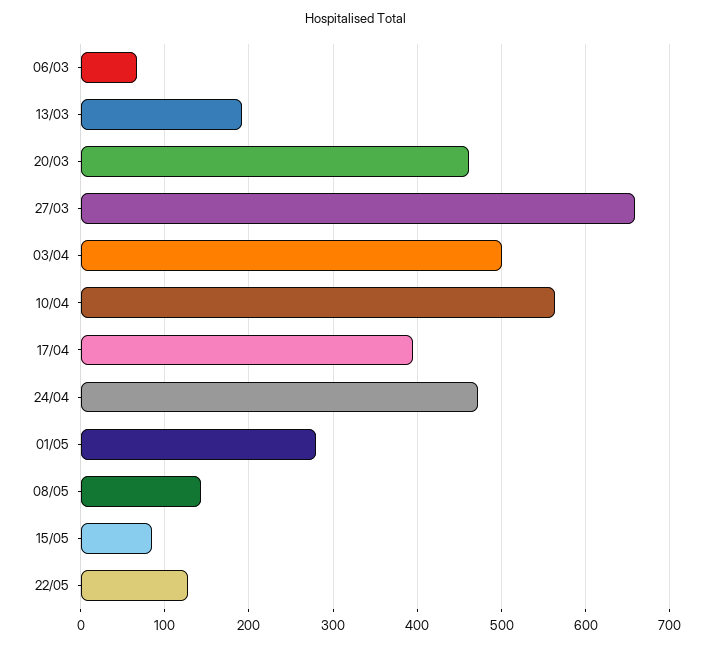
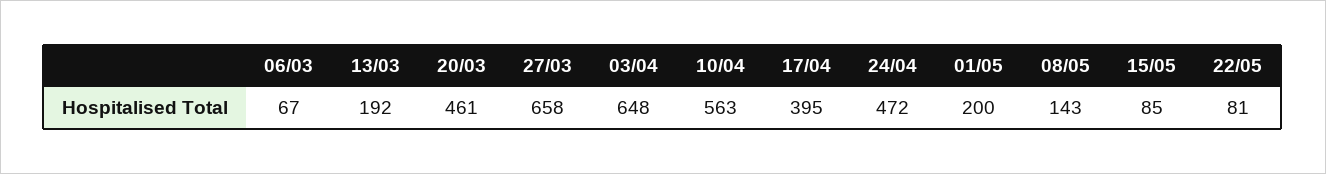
03/04: 500 -> 648
01/05: 280 -> 200
22/05: 130 -> 81

